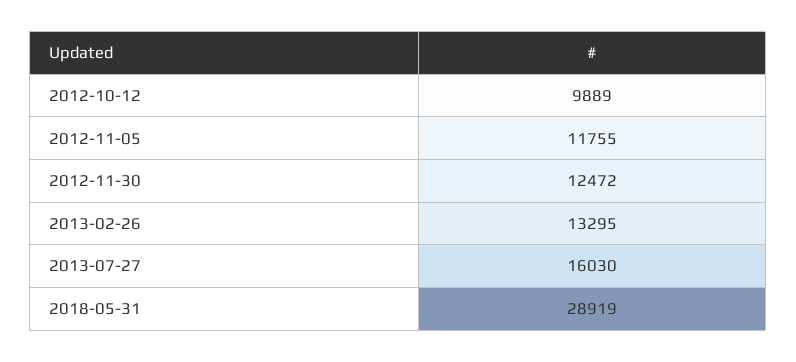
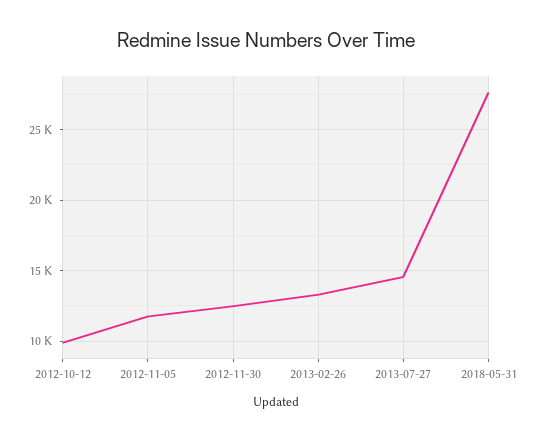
2013-07-27: 16030 -> 14500
2018-05-31: 28919 -> 27500

